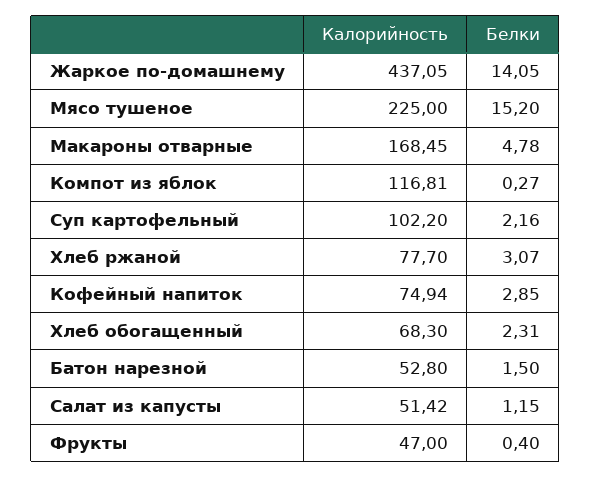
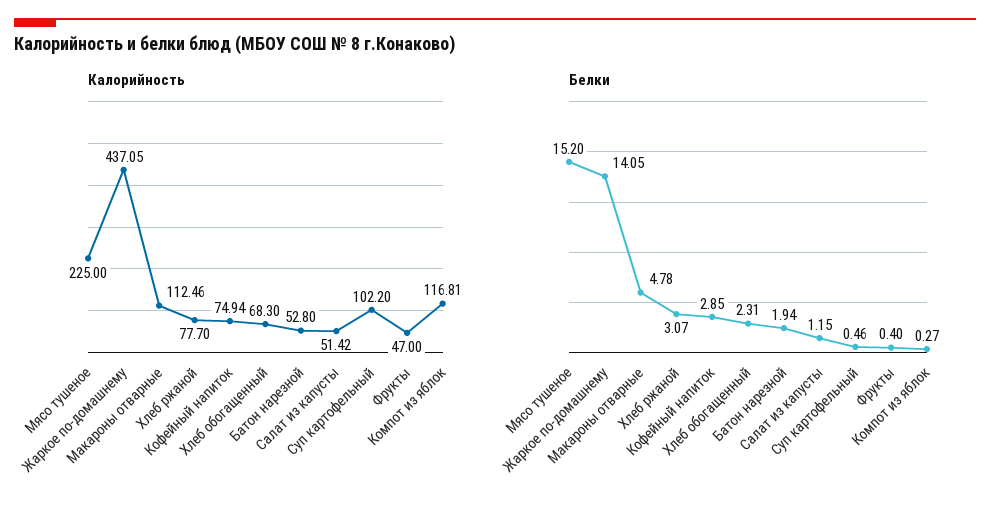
Калорийность, Макароны отварные: 168.45 -> 112.46
Белки, Суп картофельный: 2.16 -> 0.46
Белки, Батон нарезной: 1.5 -> 1.94

